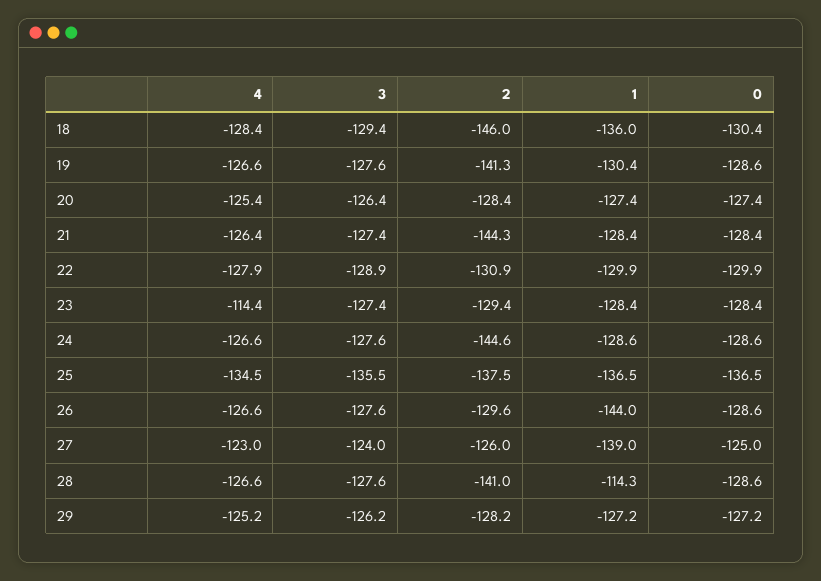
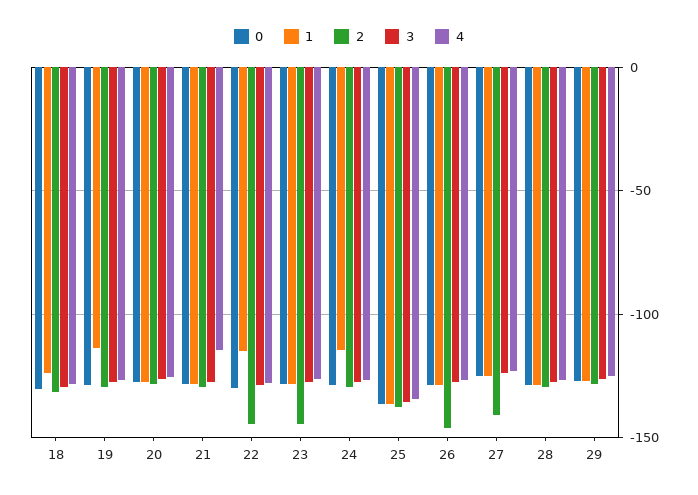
2, 18: -146 -> -130
1, 18: -136 -> -125
2, 19: -141.3 -> -130
1, 19: -130.4 -> -115
4, 21: -126.4 -> -115
2, 21: -144.3 -> -130
2, 22: -130.9 -> -145
1, 22: -129.9 -> -115
4, 23: -114.4 -> -125
2, 23: -129.4 -> -145
2, 24: -144.6 -> -130
1, 24: -128.6 -> -115
2, 26: -129.6 -> -145
1, 26: -144 -> -130
2, 27: -126 -> -140
1, 27: -139 -> -125
2, 28: -141 -> -130
1, 28: -114.3 -> -130

